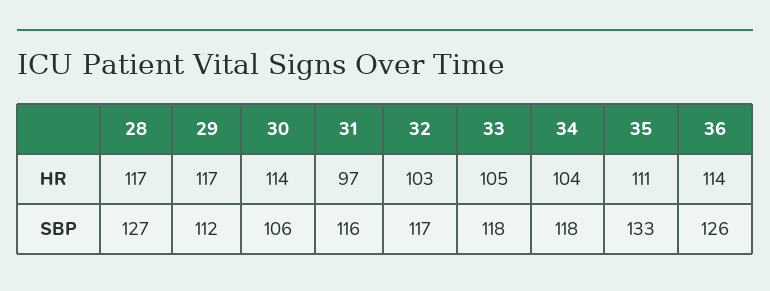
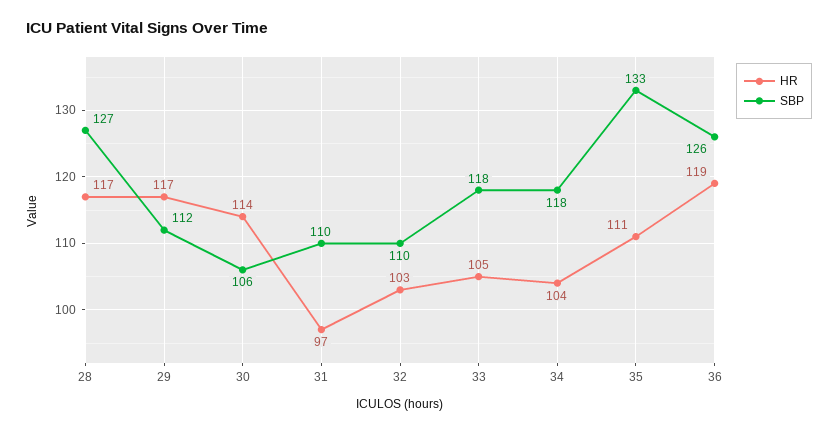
HR, 36: 114 -> 119
SBP, 31: 116 -> 110
SBP, 32: 117 -> 110

